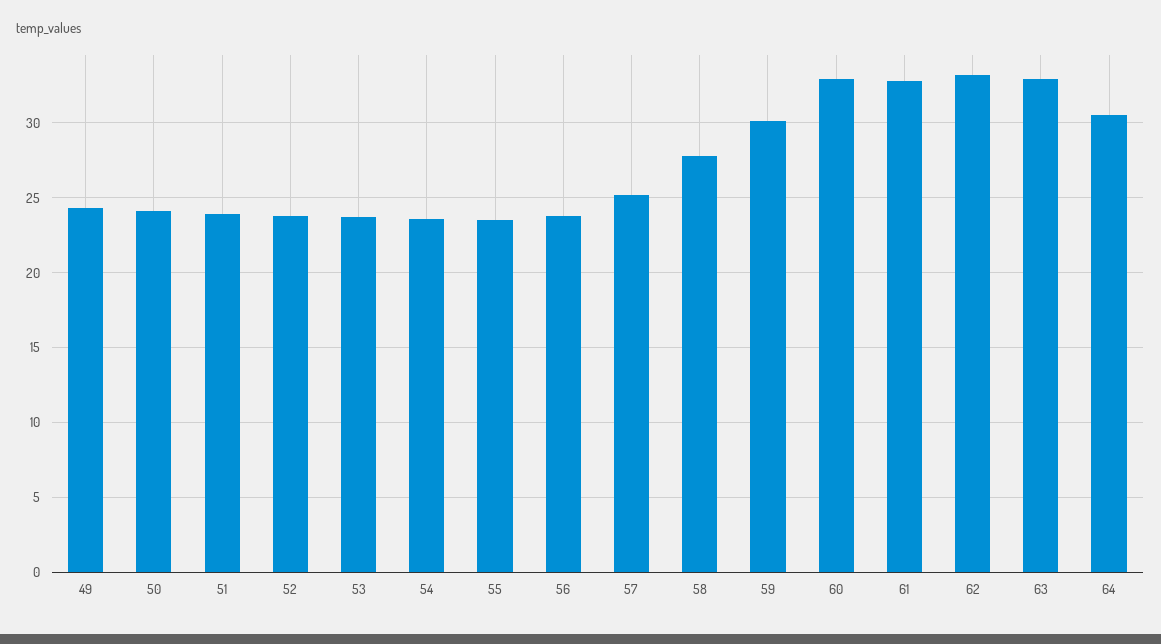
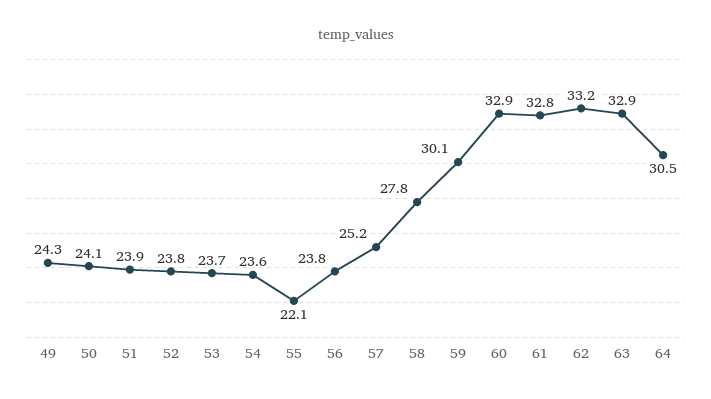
55: 23.5 -> 22.1

